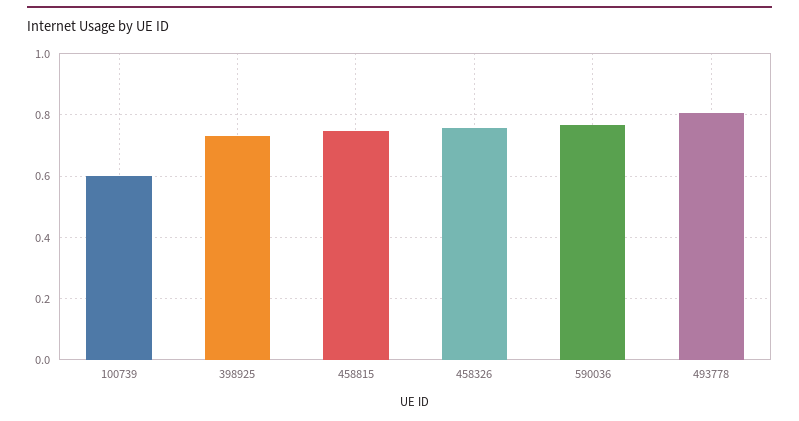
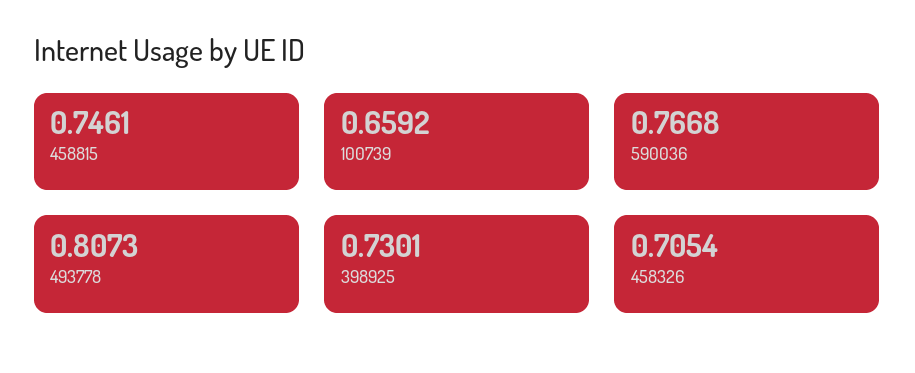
100739: 0.6 -> 0.6592
458326: 0.76 -> 0.7054

